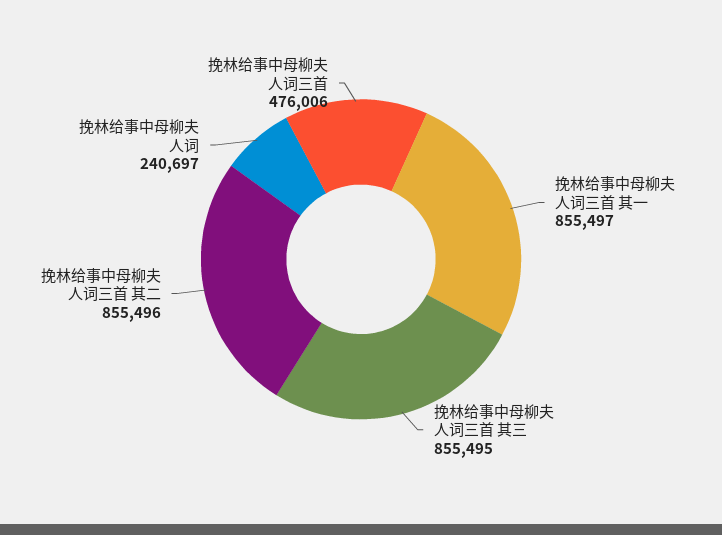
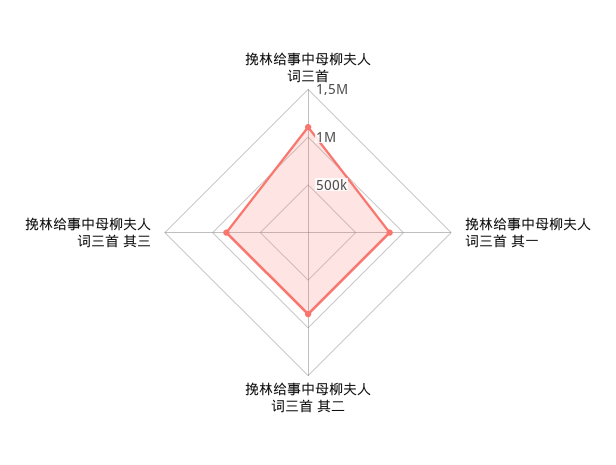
挽林给事中母柳夫人词: 240697 -> none
挽林给事中母柳夫人词三首: 476006 -> 1100000

